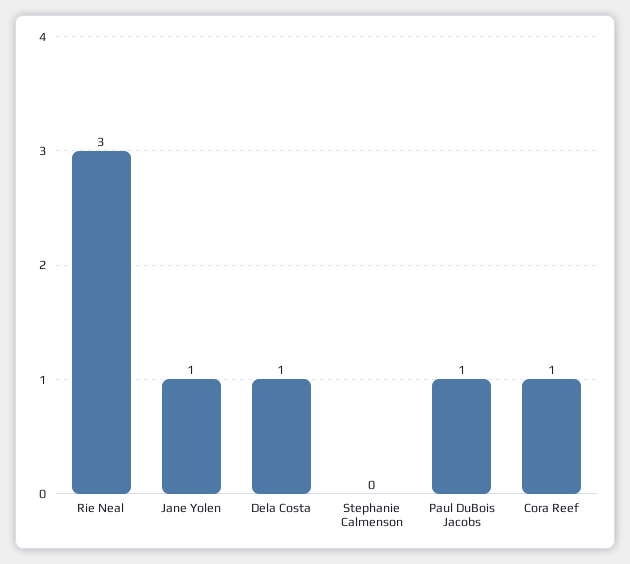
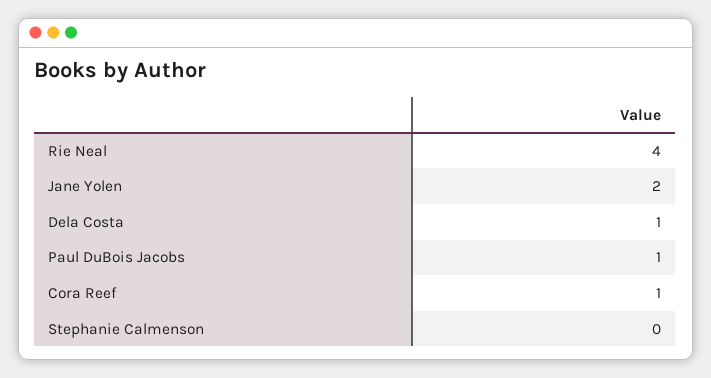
Rie Neal: 3 -> 4
Jane Yolen: 1 -> 2

